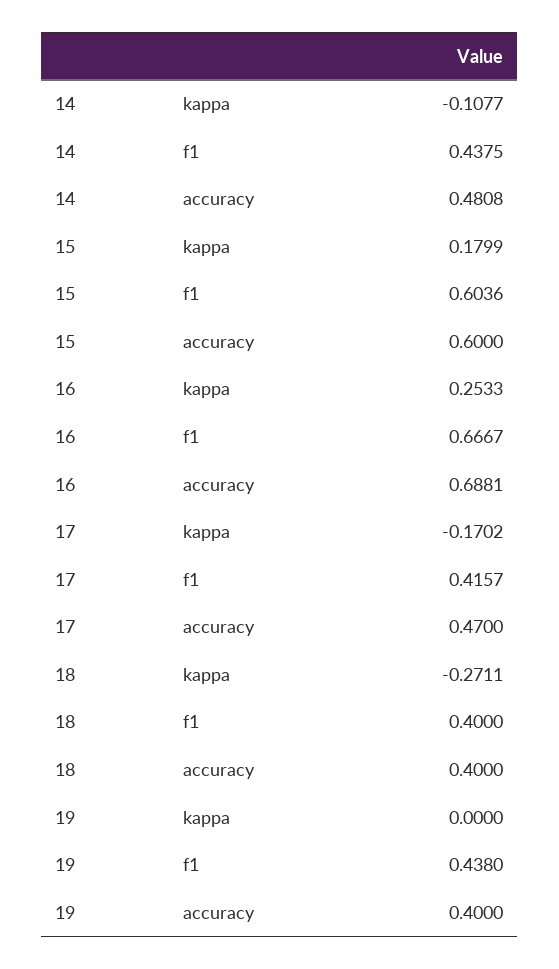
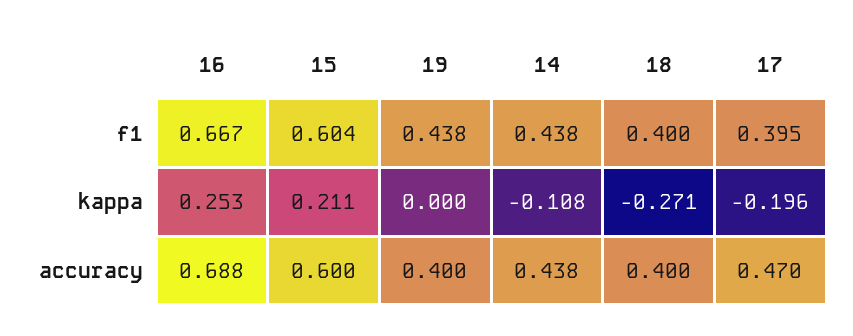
14, accuracy: 0.4808 -> 0.438
15, kappa: 0.1799 -> 0.211
17, kappa: -0.1702 -> -0.196
17, f1: 0.4157 -> 0.395

